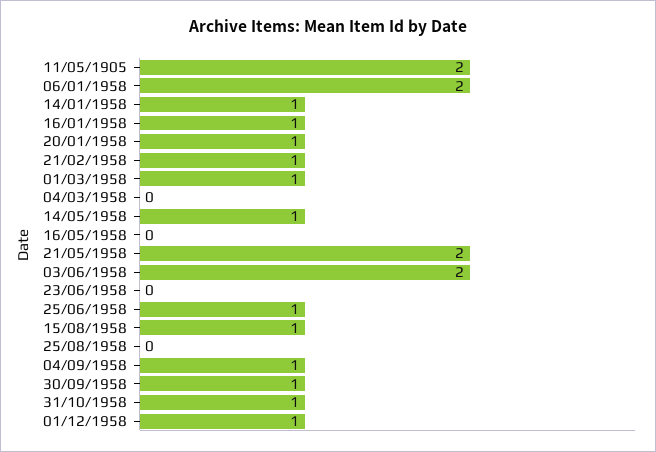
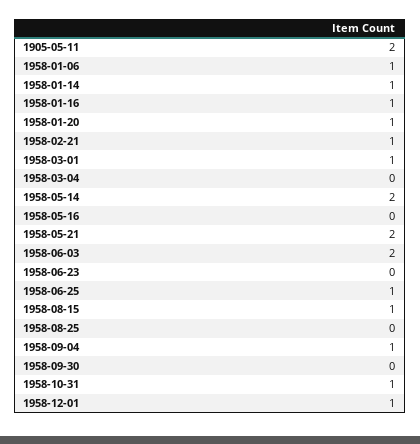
06/01/1958: 2 -> 1
14/05/1958: 1 -> 2
30/09/1958: 1 -> 0

